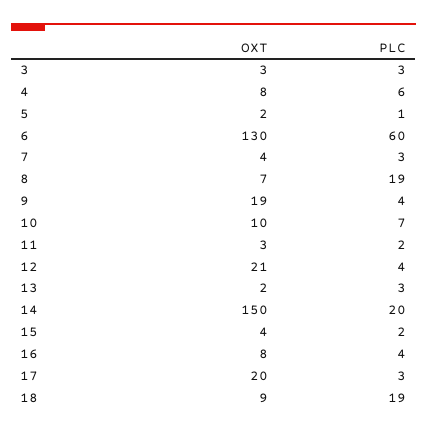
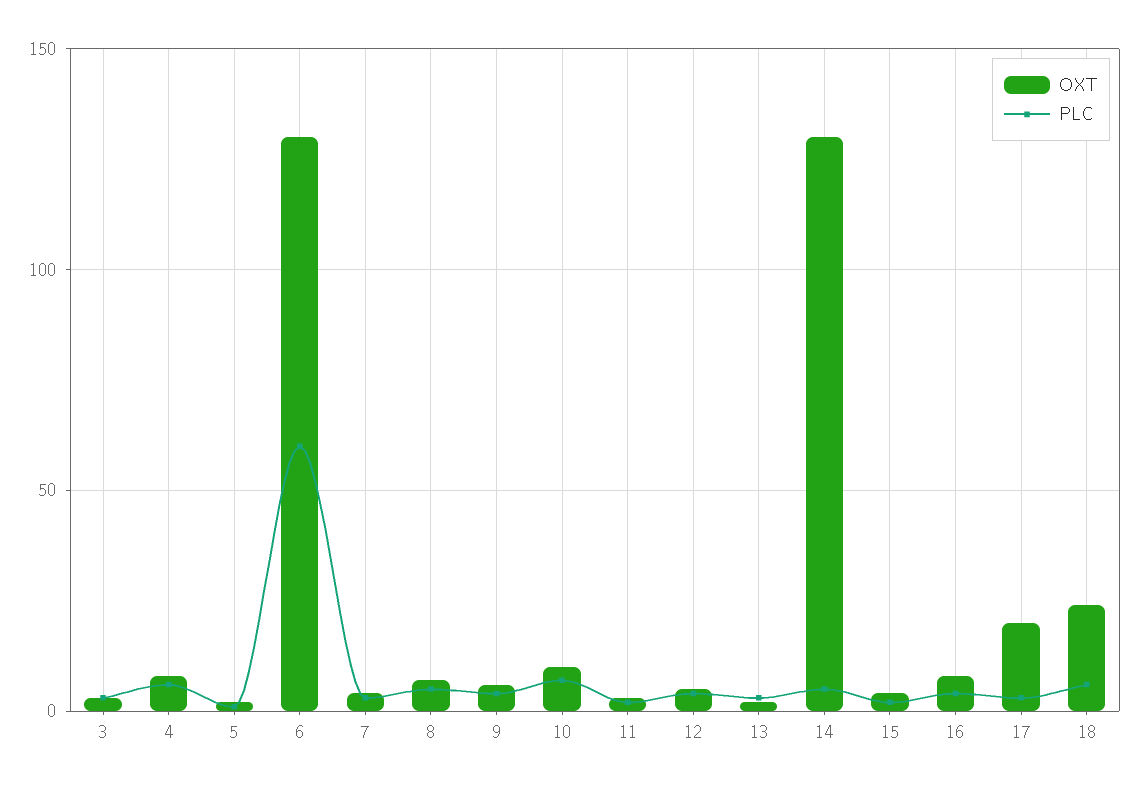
PLC, 8: 19 -> 5
OXT, 9: 19 -> 5
OXT, 12: 21 -> 5
OXT, 14: 150 -> 130
PLC, 14: 20 -> 5
OXT, 18: 9 -> 25
PLC, 18: 19 -> 5

